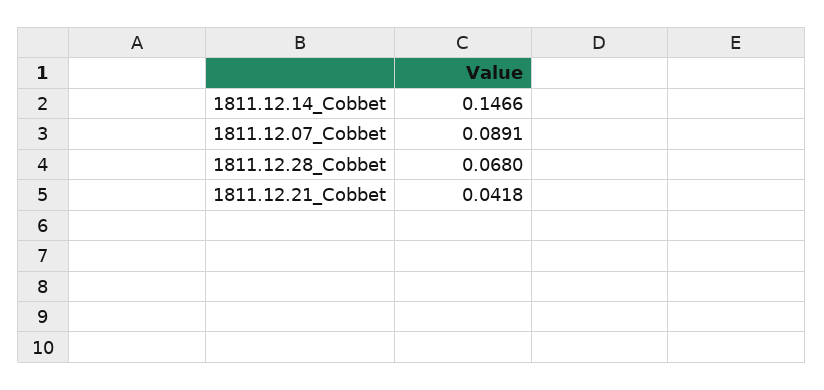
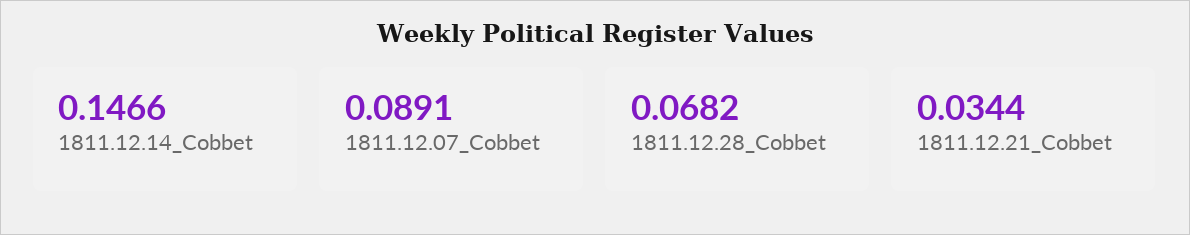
1811.12.28_Cobbet: 0.068 -> 0.0682
1811.12.21_Cobbet: 0.0418 -> 0.0344

